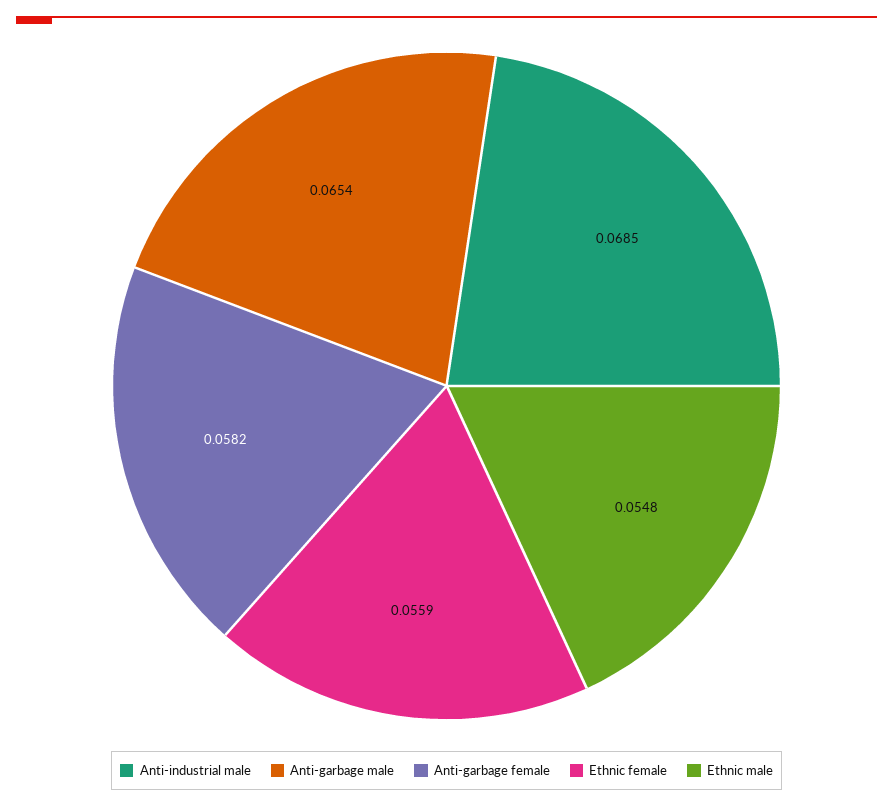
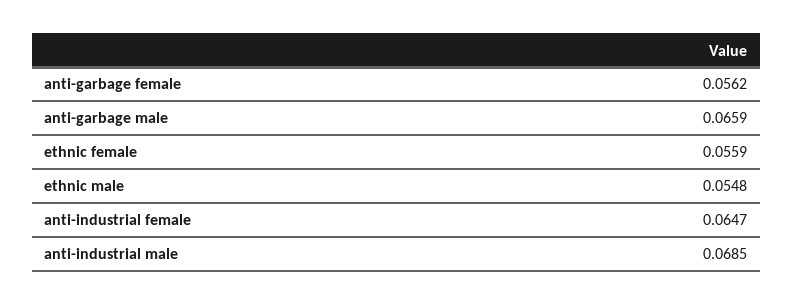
Anti-garbage male: 0.0654 -> 0.0659
Anti-garbage female: 0.0582 -> 0.0562
anti-industrial female: none -> 0.0647

